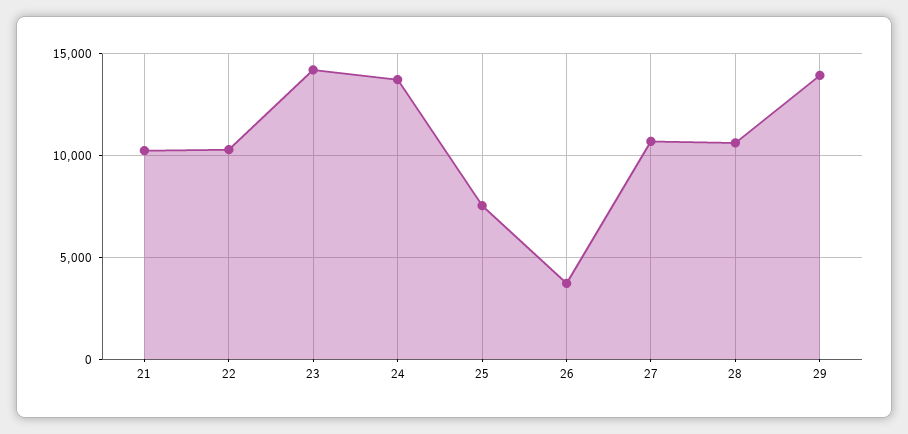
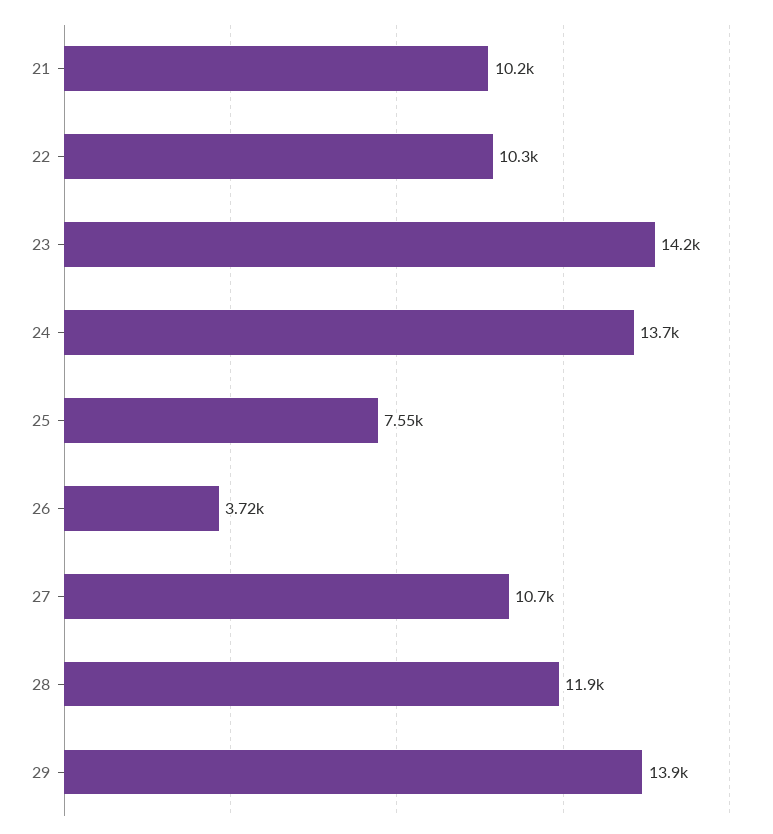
28: 10500 -> 11900

